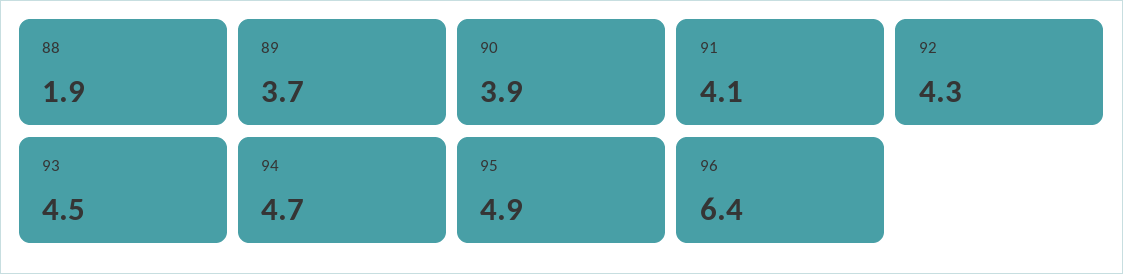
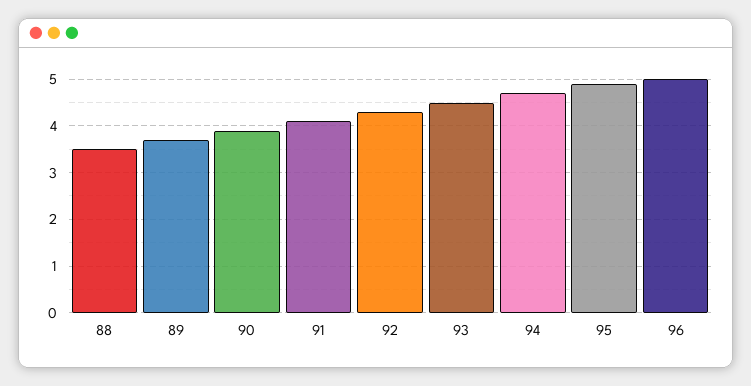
88: 1.9 -> 3.5
96: 6.4 -> 5

